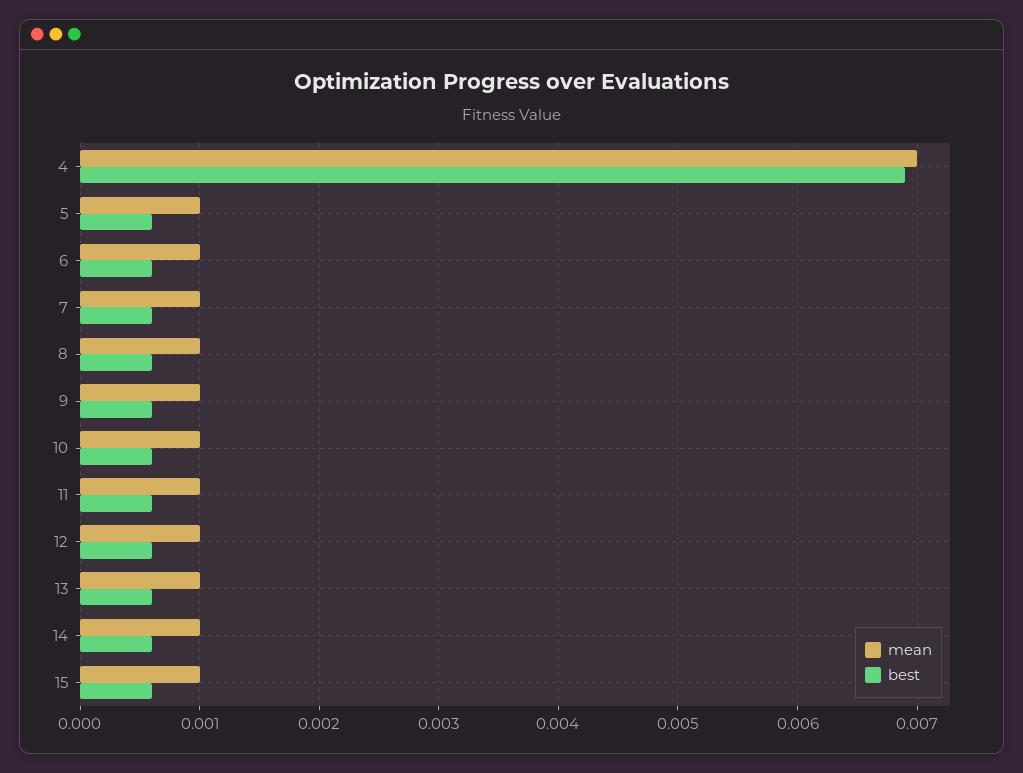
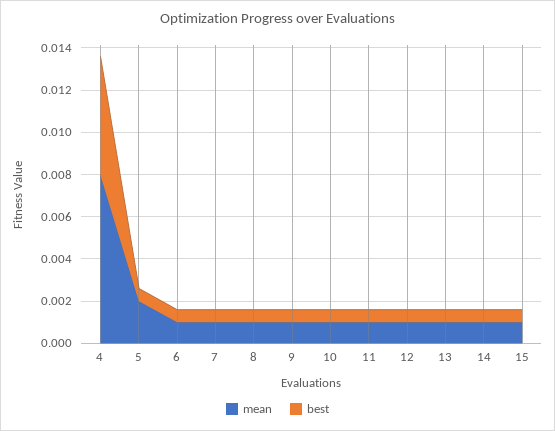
mean, 4: 0.007 -> 0.008
best, 4: 0.0069 -> 0.0055
mean, 5: 0.001 -> 0.002

